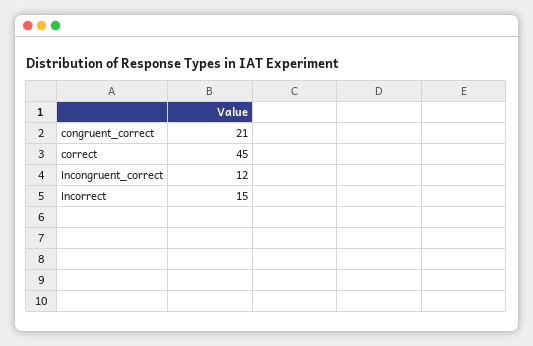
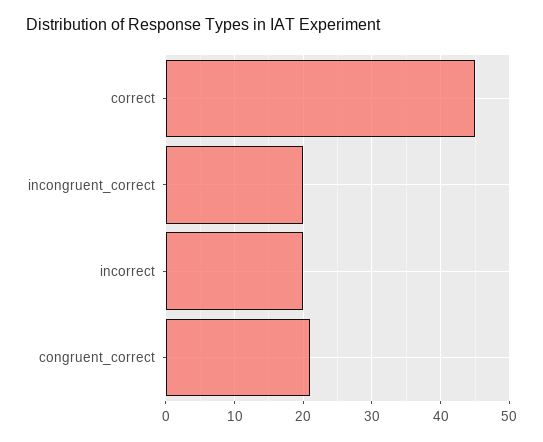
incongruent_correct: 12 -> 20
incorrect: 15 -> 20

